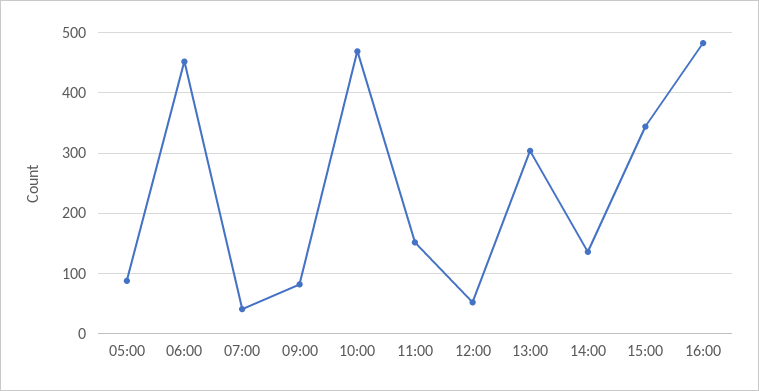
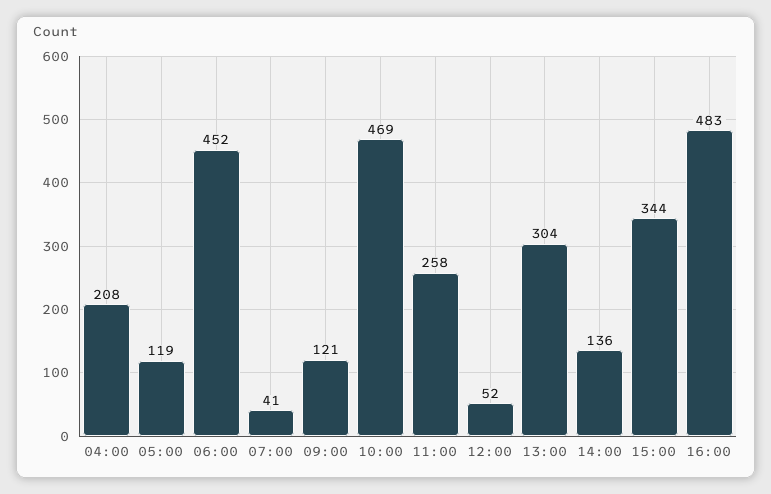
05:00: 90 -> 119
09:00: 80 -> 121
11:00: 150 -> 258
04:00: none -> 208

